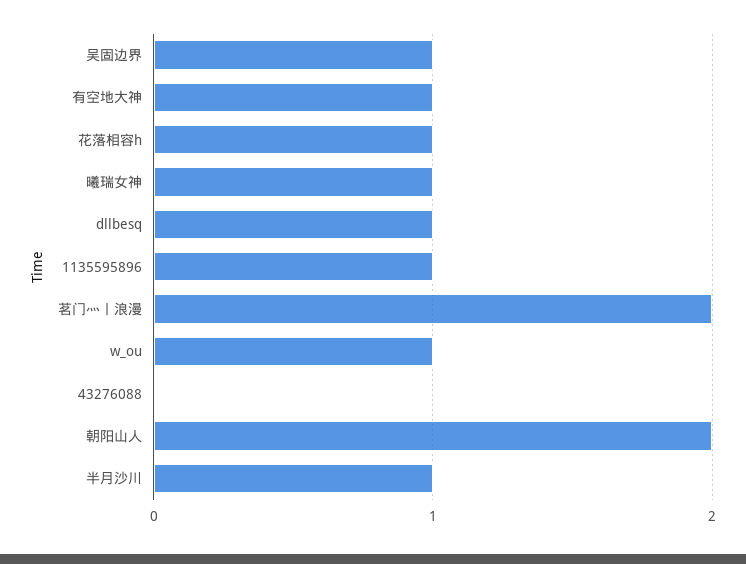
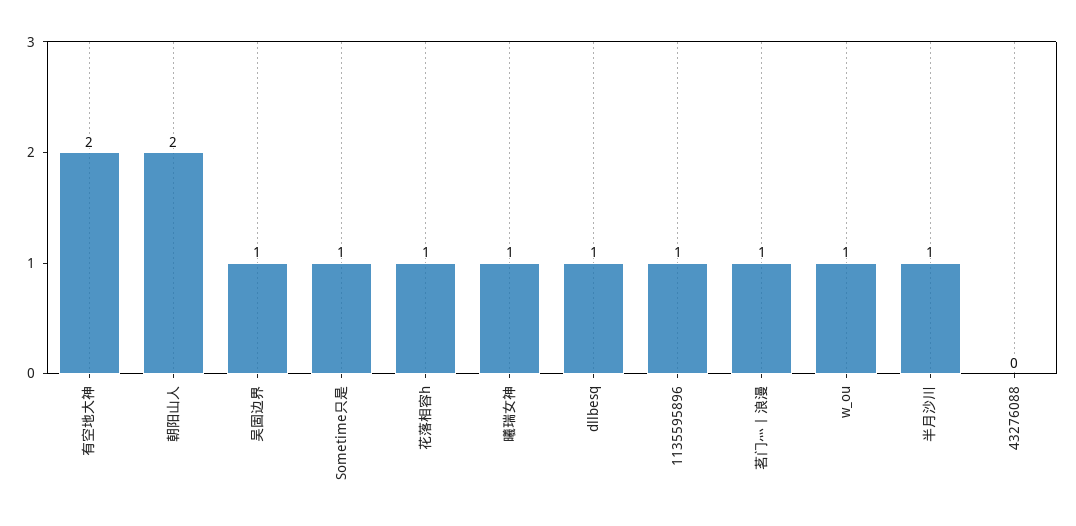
有空地大神: 1 -> 2
茗门灬丨浪漫: 2 -> 1
Sometime只是: none -> 1

